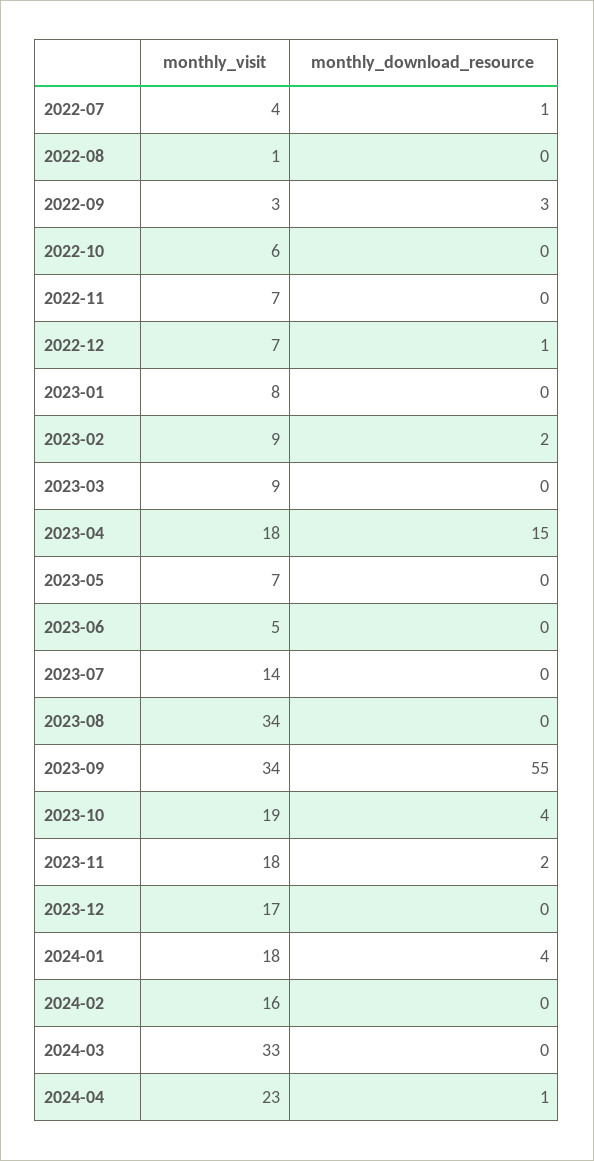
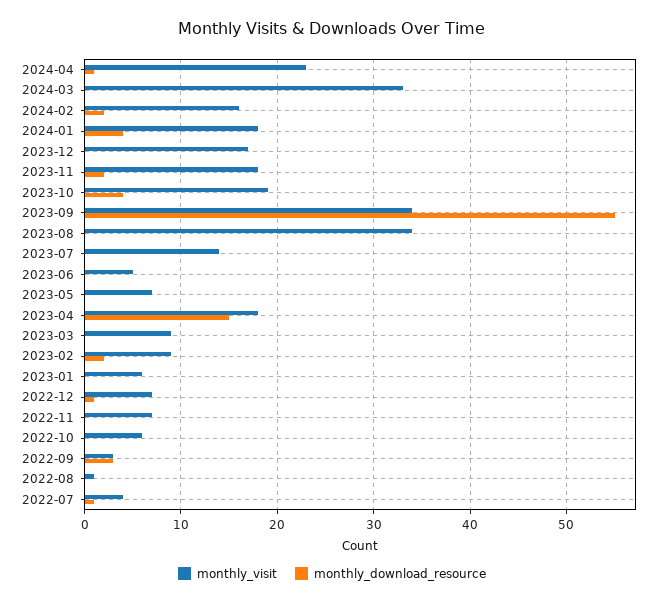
monthly_visit, 2023-01: 8 -> 6
monthly_download_resource, 2024-02: 0 -> 2

